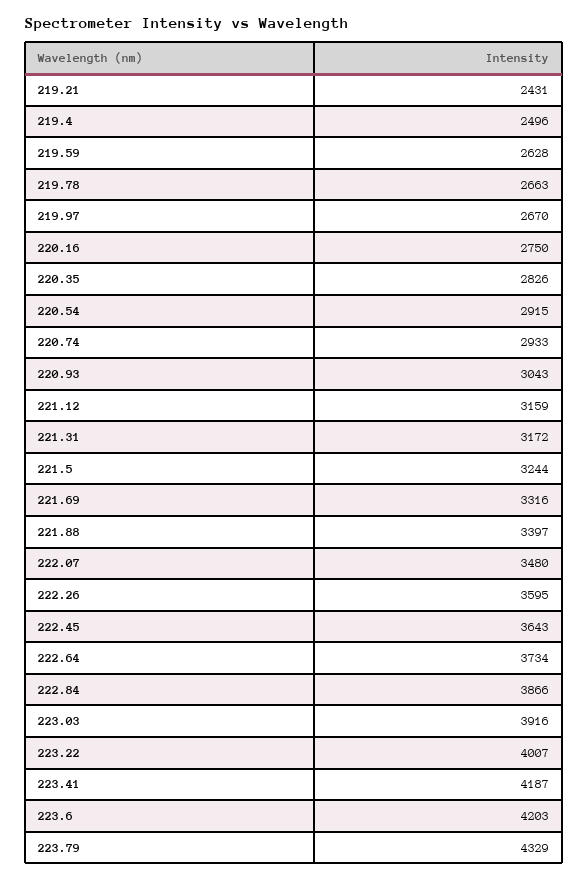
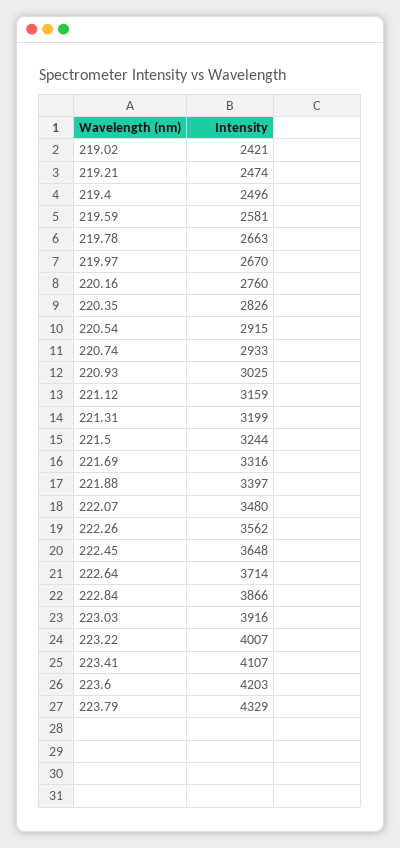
219.21: 2431 -> 2474
219.59: 2628 -> 2581
220.16: 2750 -> 2760
220.93: 3043 -> 3025
221.31: 3172 -> 3199
222.26: 3595 -> 3562
222.45: 3643 -> 3648
222.64: 3734 -> 3714
223.41: 4187 -> 4107
219.02: none -> 2421

